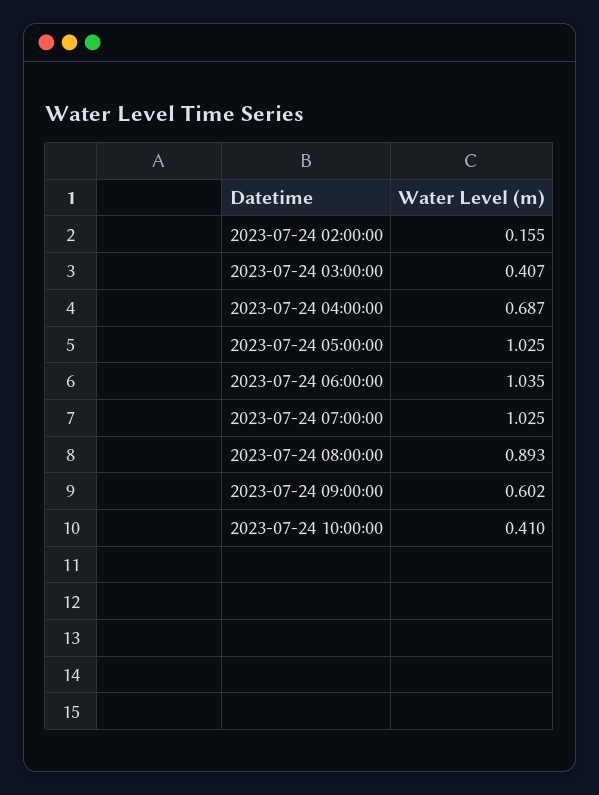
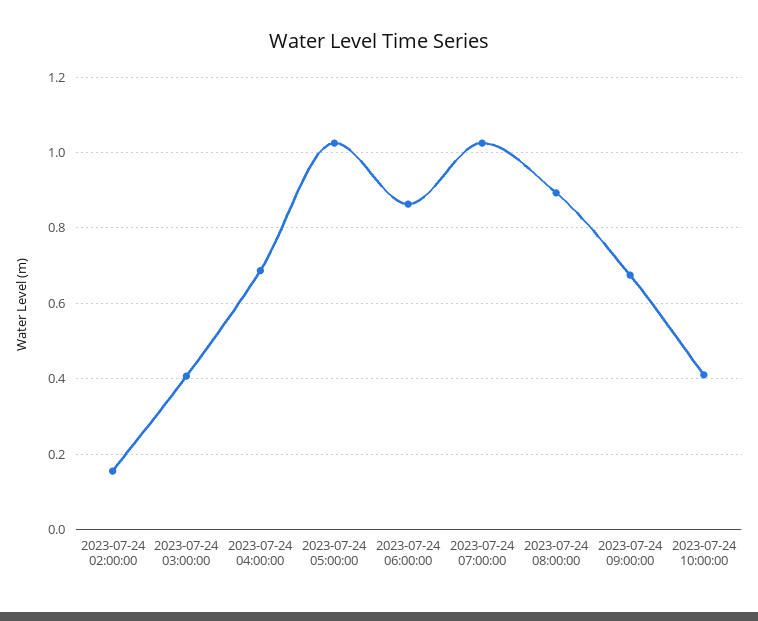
2023-07-24 06:00:00: 1.035 -> 0.86
2023-07-24 09:00:00: 0.602 -> 0.68

